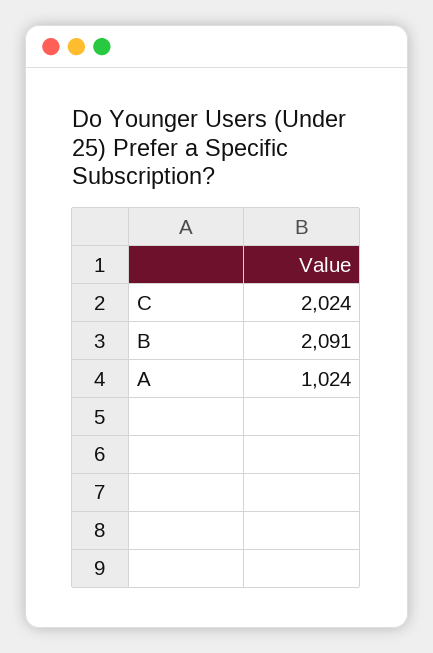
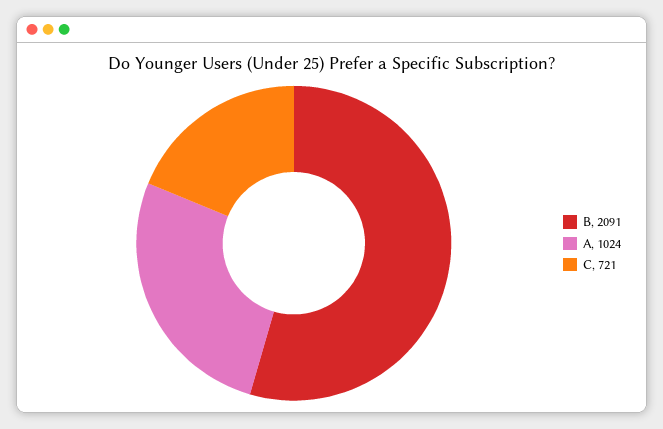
C: 2024 -> 721

